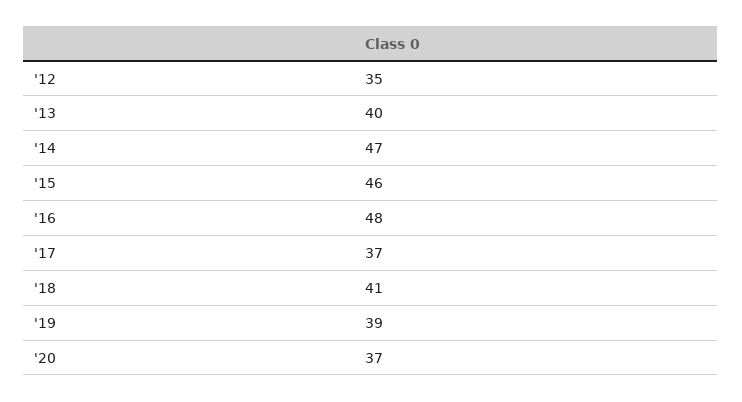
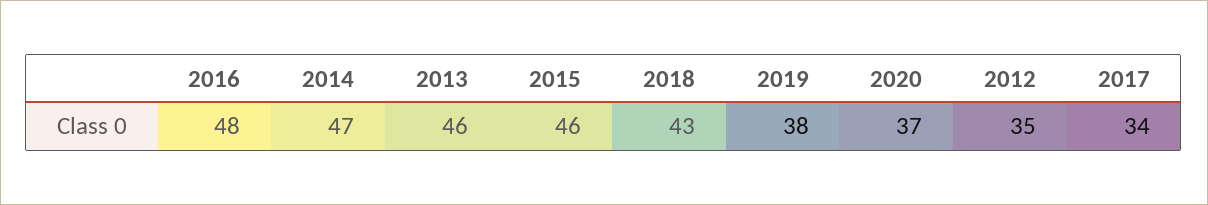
'13: 40 -> 46
'17: 37 -> 34
'18: 41 -> 43
'19: 39 -> 38

